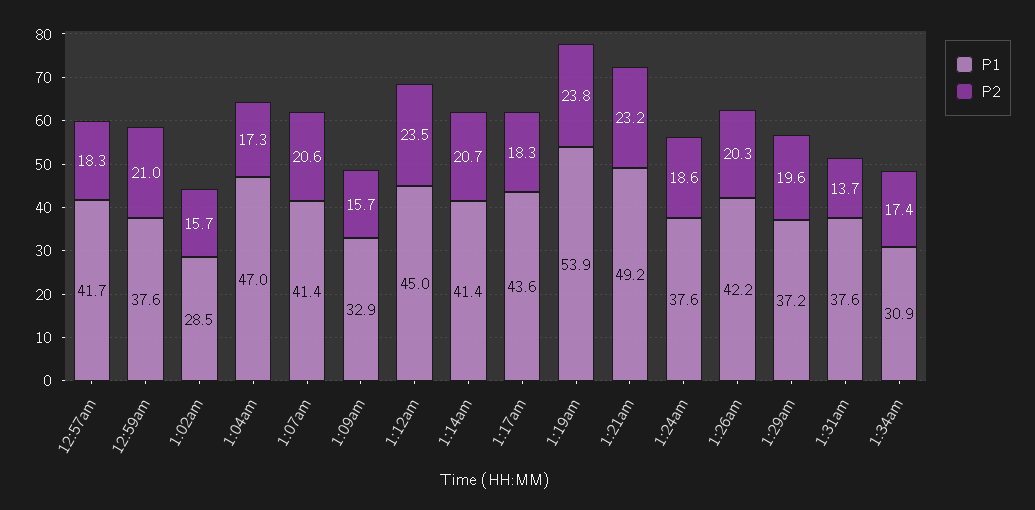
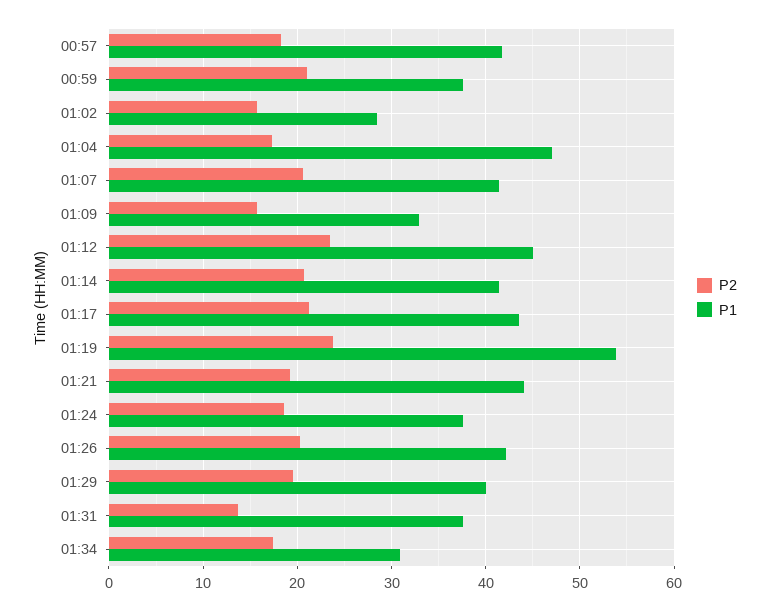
P2, 1:17am: 18.3 -> 21
P1, 1:21am: 49.2 -> 44
P2, 1:21am: 23.2 -> 19
P1, 1:29am: 37.2 -> 40

